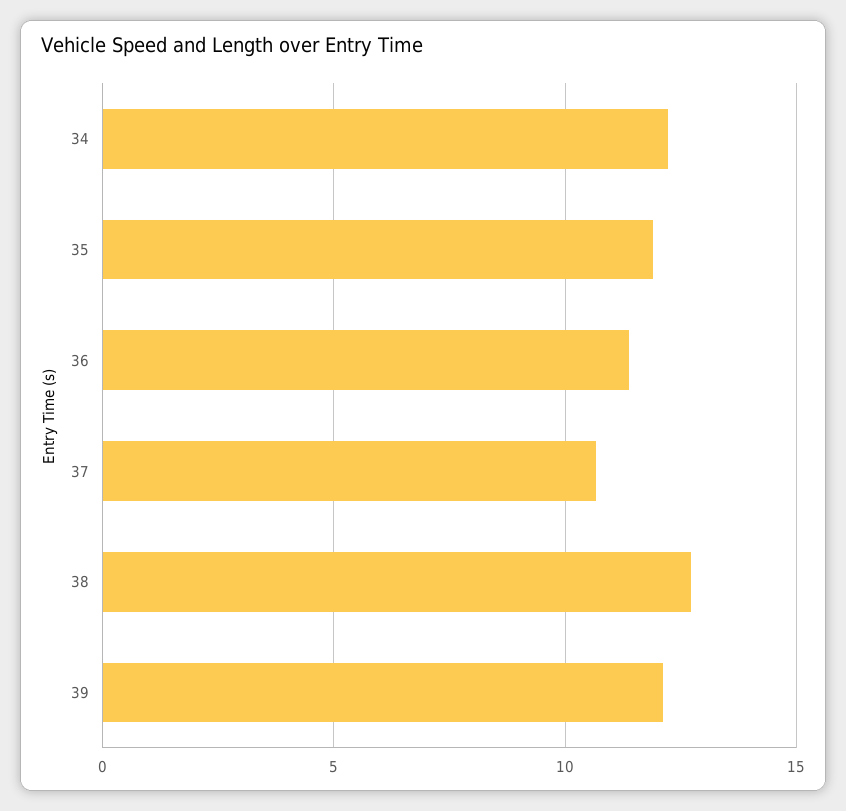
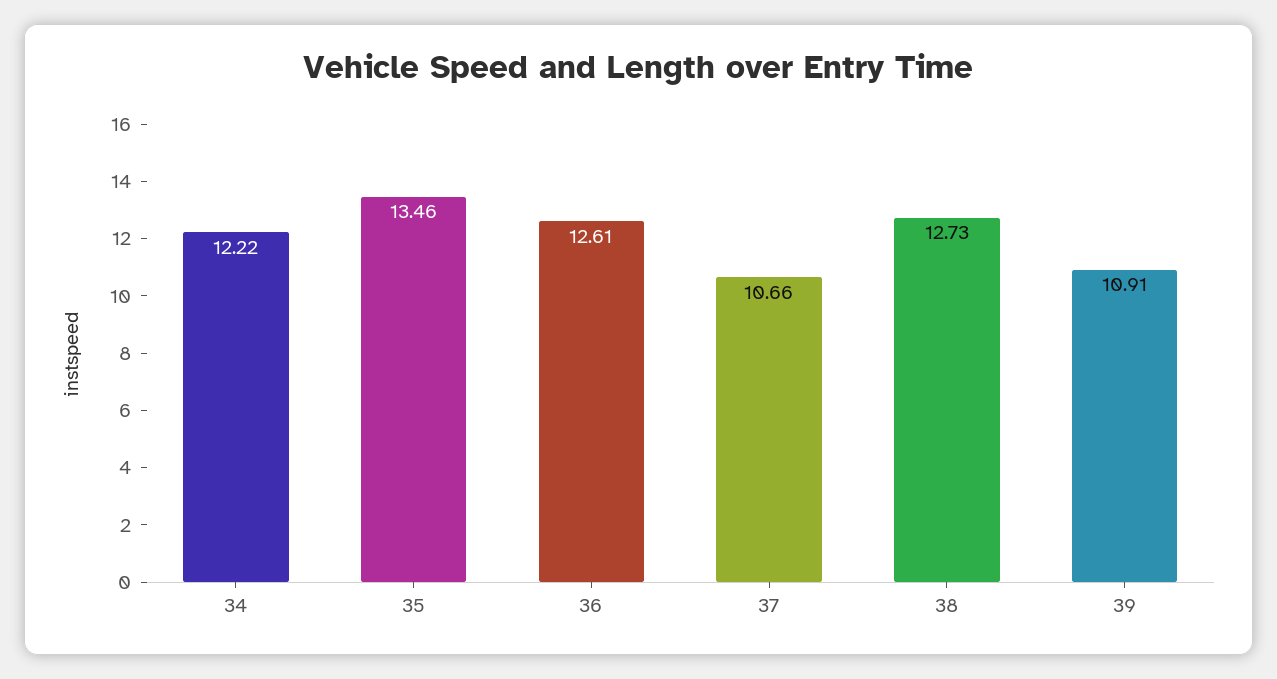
35: 12 -> 13.46
36: 11.5 -> 12.61
39: 12 -> 10.91

